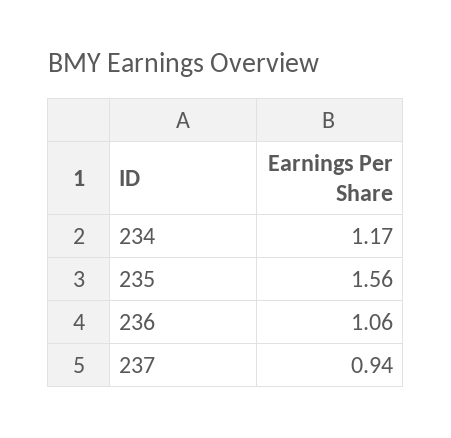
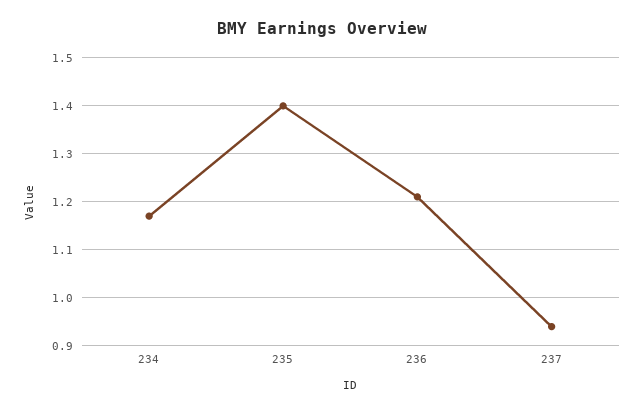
235: 1.56 -> 1.4
236: 1.06 -> 1.2

